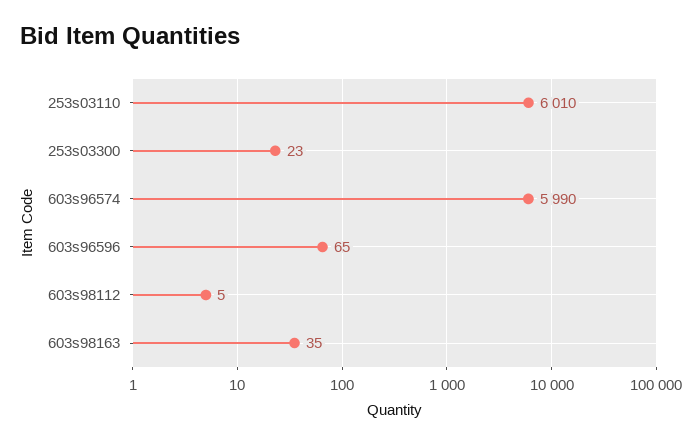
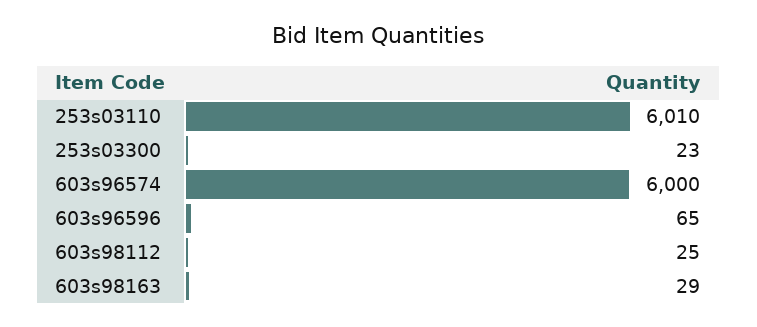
603s96574: 5990 -> 6000
603s98112: 5 -> 25
603s98163: 35 -> 29

